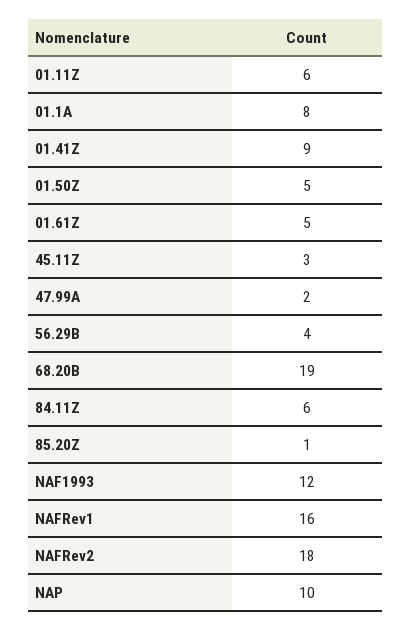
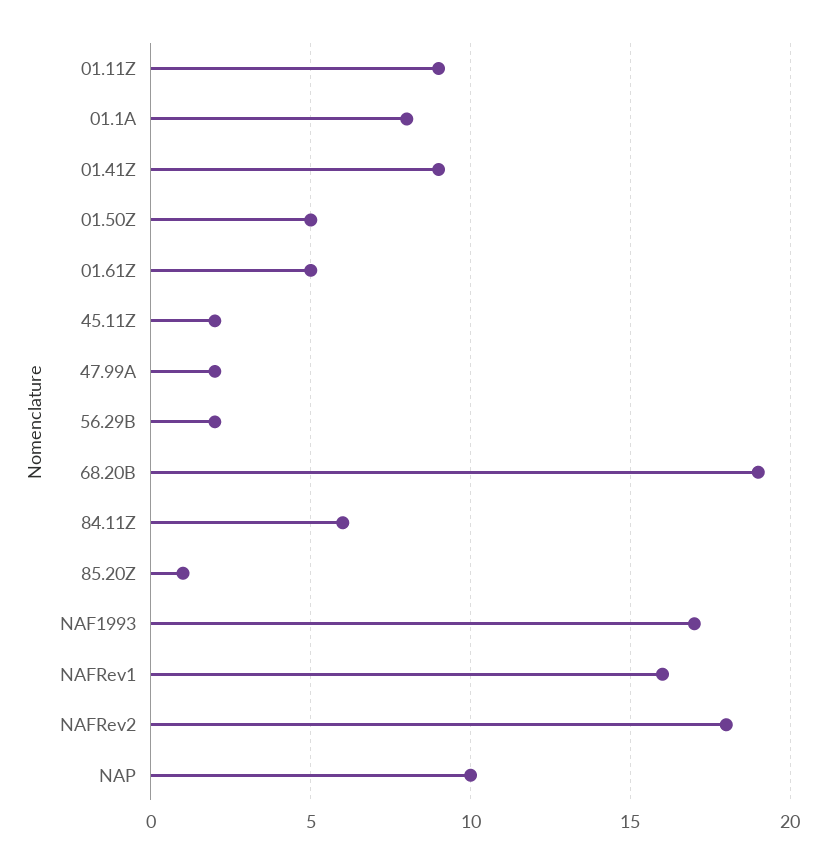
01.11Z: 6 -> 9
45.11Z: 3 -> 2
56.29B: 4 -> 2
NAF1993: 12 -> 17

